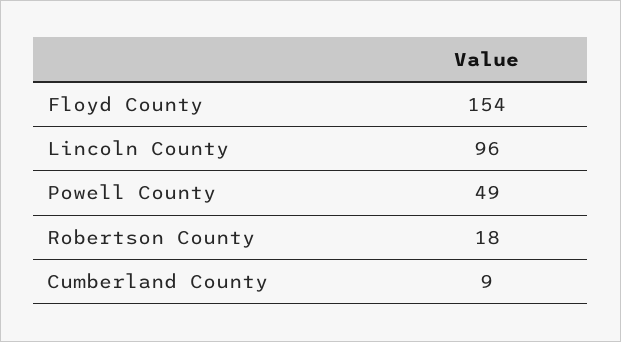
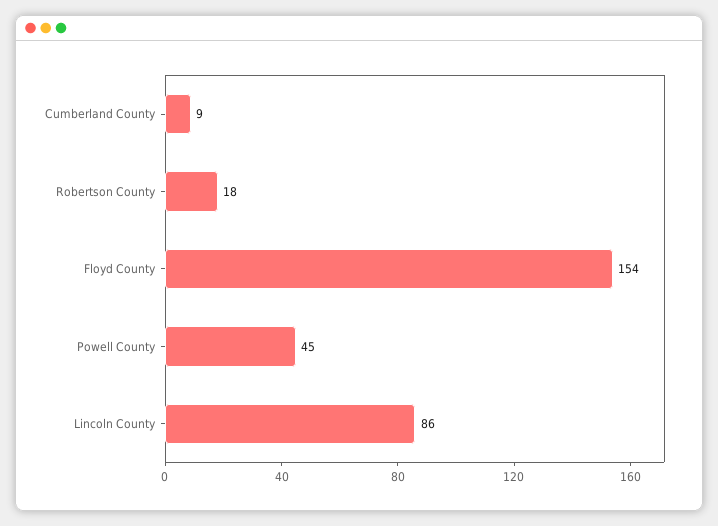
Lincoln County: 96 -> 86
Powell County: 49 -> 45

